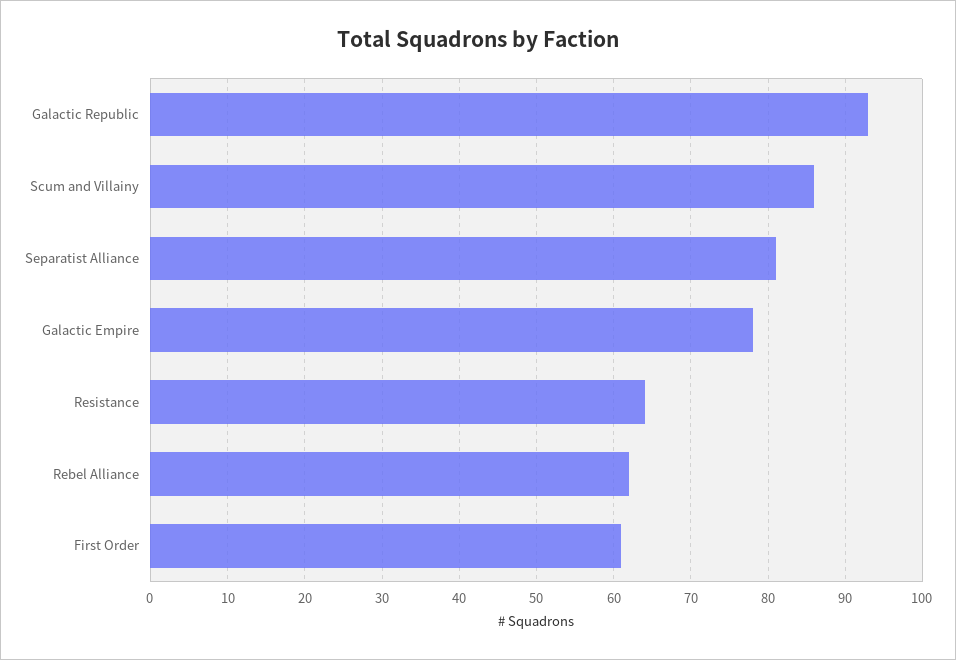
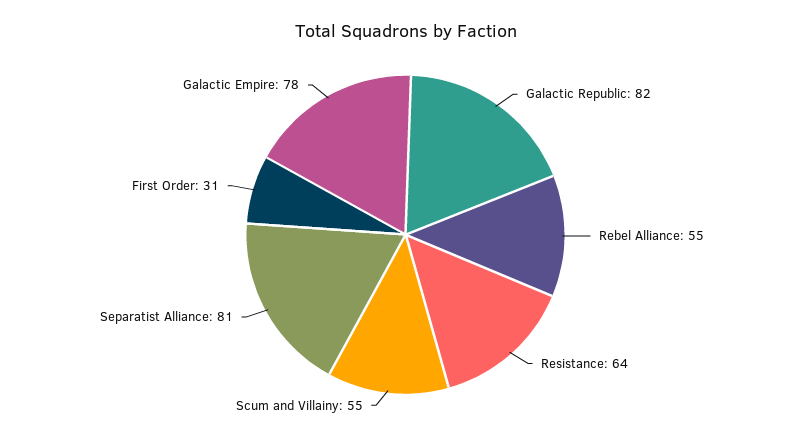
Galactic Republic: 93 -> 82
Scum and Villainy: 86 -> 55
Rebel Alliance: 62 -> 55
First Order: 61 -> 31

